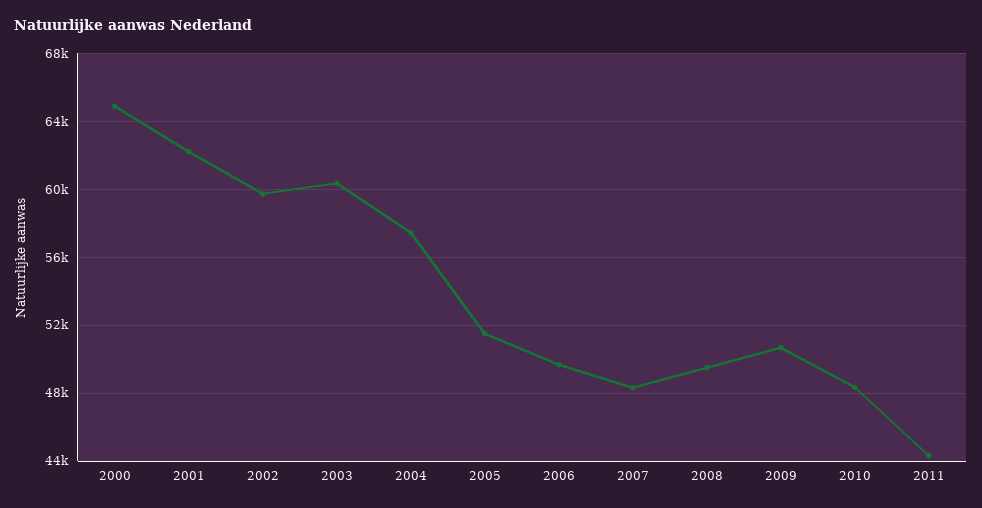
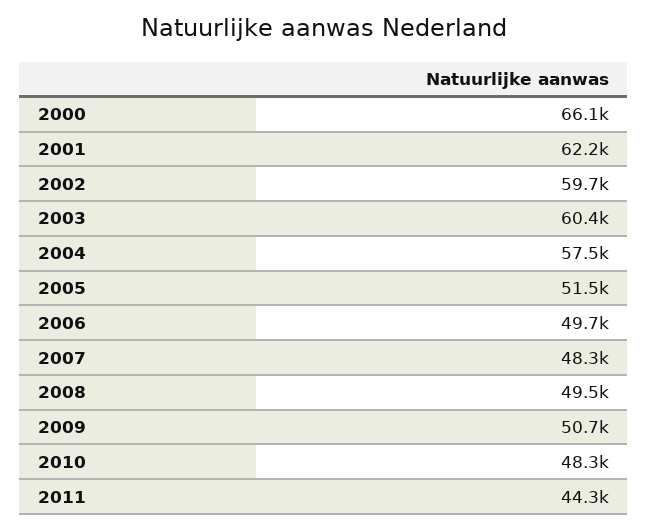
2000: 65000 -> 66100

